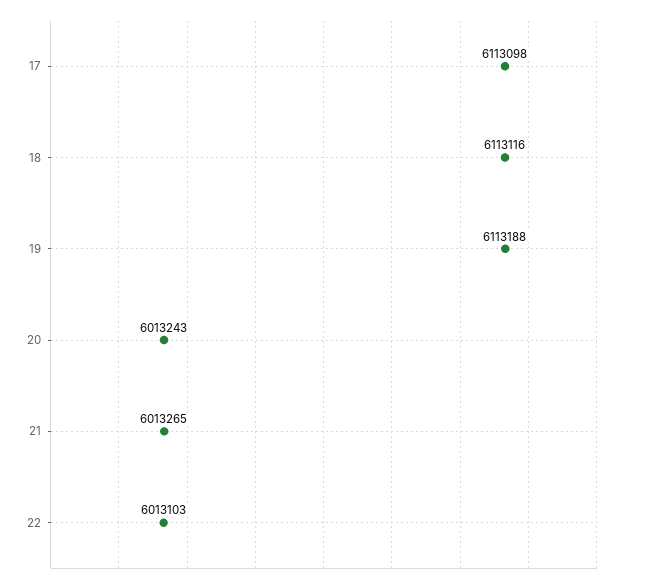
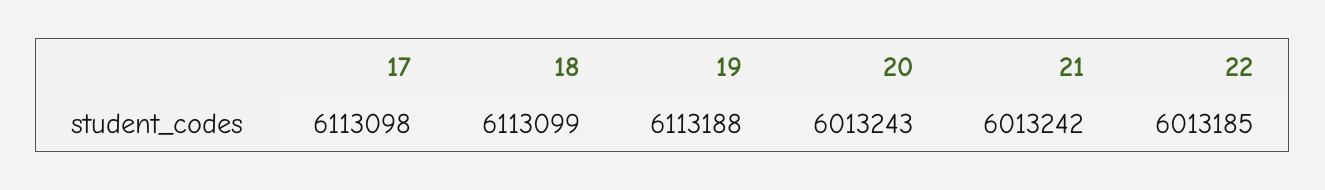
18: 6113116 -> 6113099
21: 6013265 -> 6013242
22: 6013103 -> 6013185

